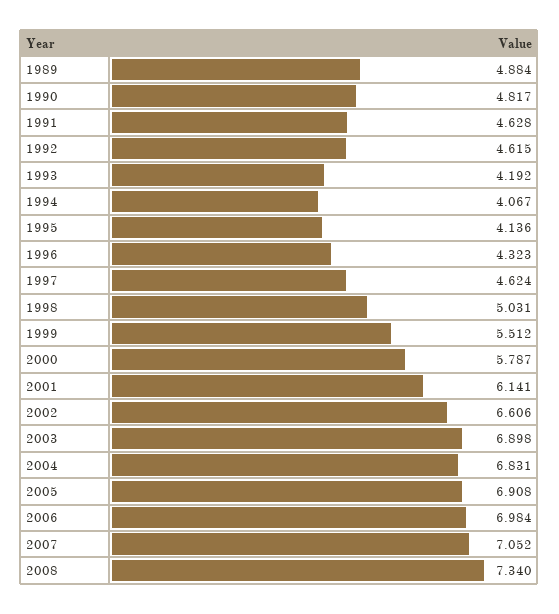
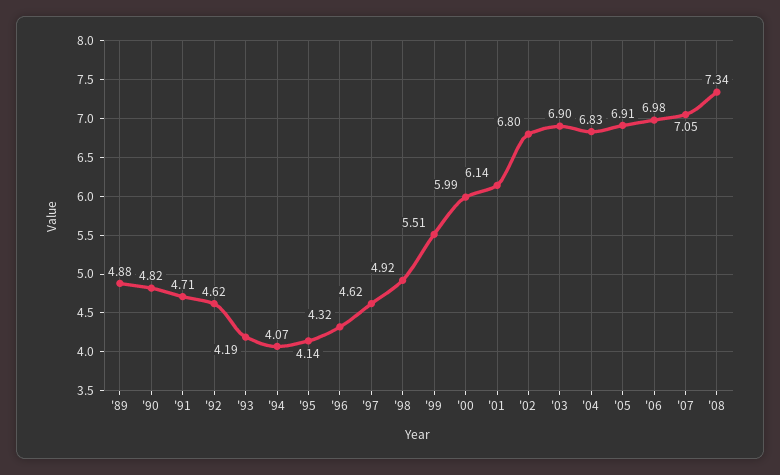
1991: 4.628 -> 4.71
1998: 5.031 -> 4.92
2000: 5.787 -> 5.99
2002: 6.606 -> 6.8

